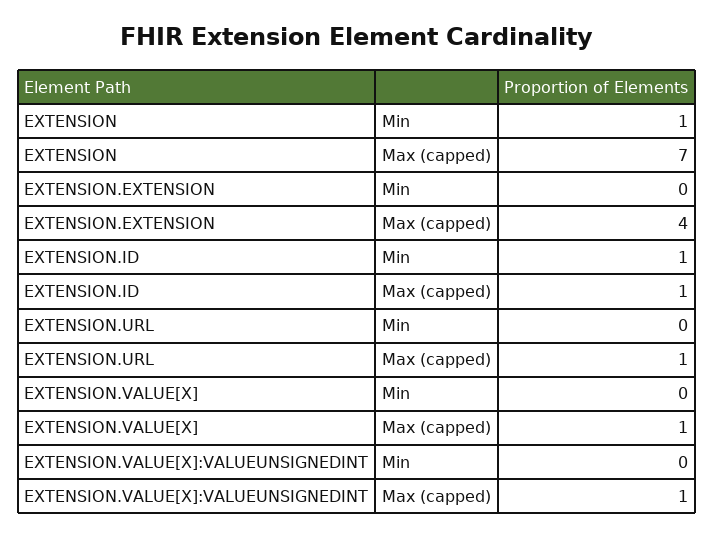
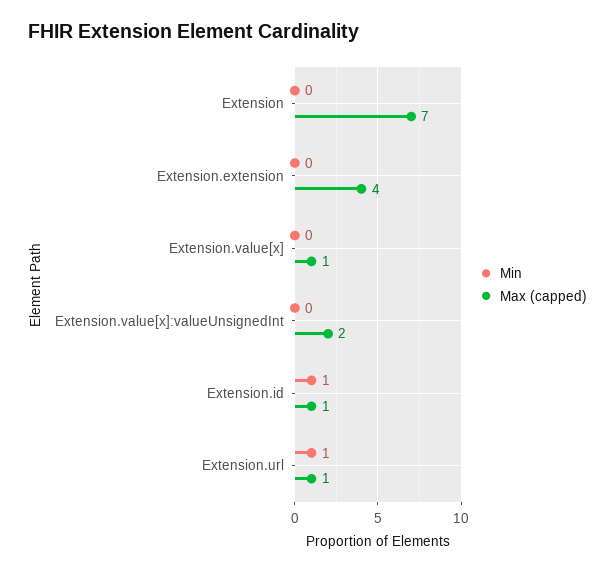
Min, EXTENSION: 1 -> 0
Min, EXTENSION.URL: 0 -> 1
Max (capped), EXTENSION.VALUE[X]:VALUEUNSIGNEDINT: 1 -> 2

